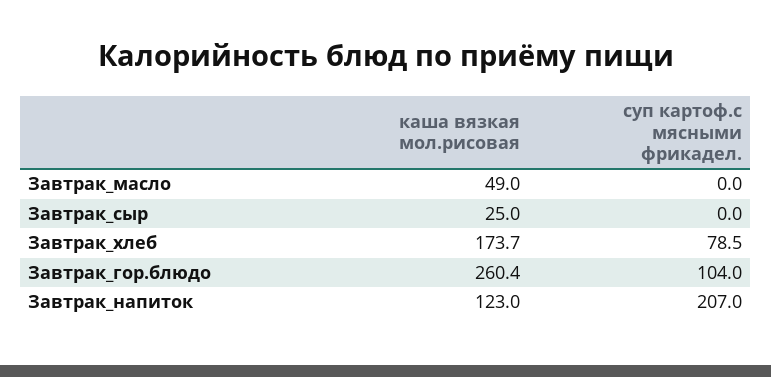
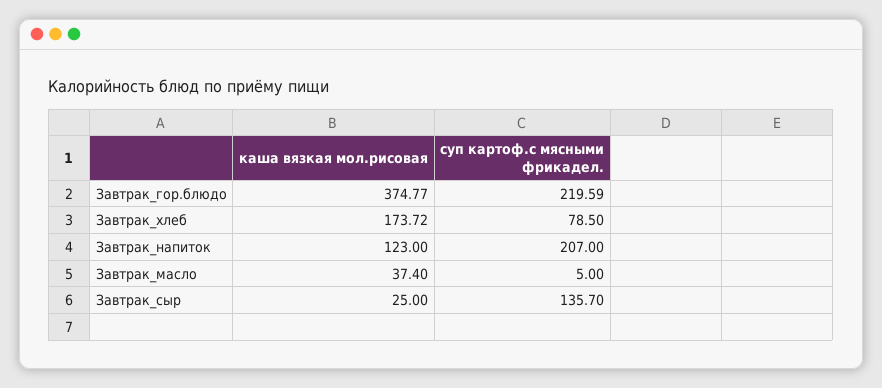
каша вязкая мол.рисовая, Завтрак_масло: 49 -> 37.4
суп картоф.с мясными фрикадел., Завтрак_масло: 0 -> 5
суп картоф.с мясными фрикадел., Завтрак_сыр: 0 -> 135.7
каша вязкая мол.рисовая, Завтрак_гор.блюдо: 260.4 -> 374.77
суп картоф.с мясными фрикадел., Завтрак_гор.блюдо: 104 -> 219.59

